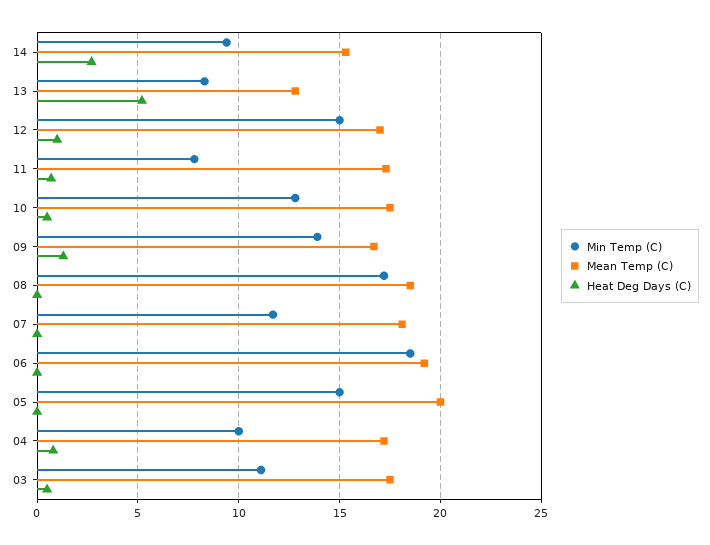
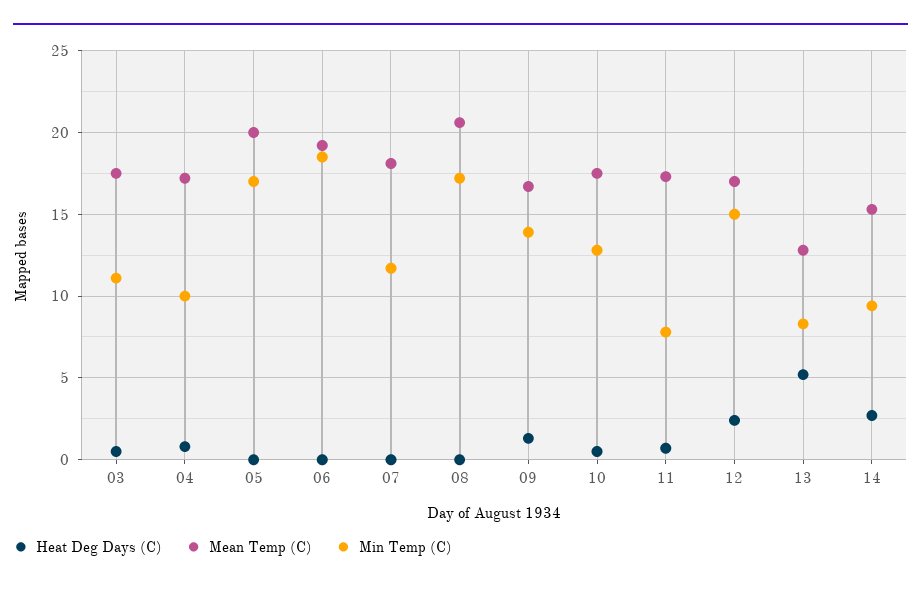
Heat Deg Days (C), 12: 1 -> 2.5
Mean Temp (C), 08: 18.5 -> 20.5
Min Temp (C), 05: 15 -> 17

